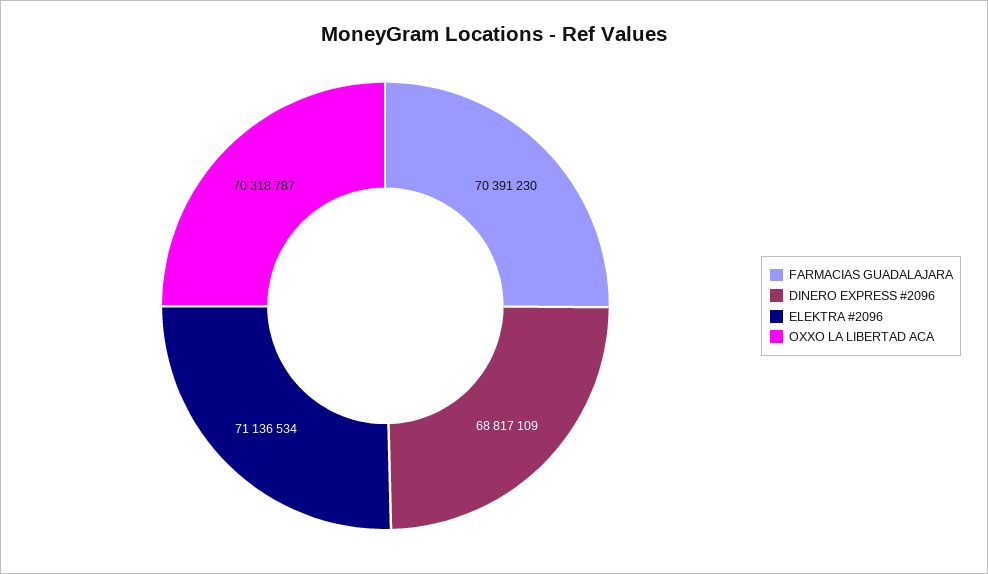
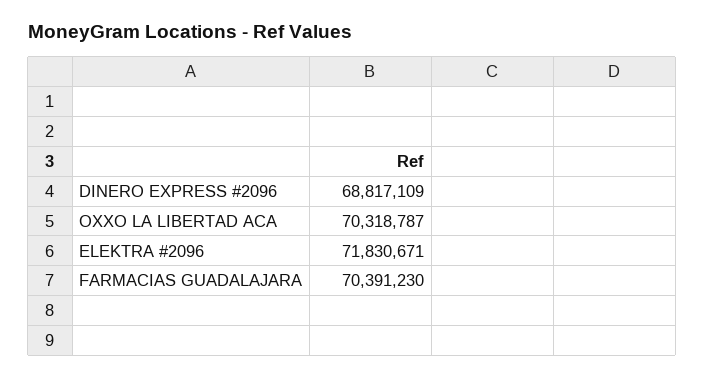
ELEKTRA #2096: 71136534 -> 71830671

